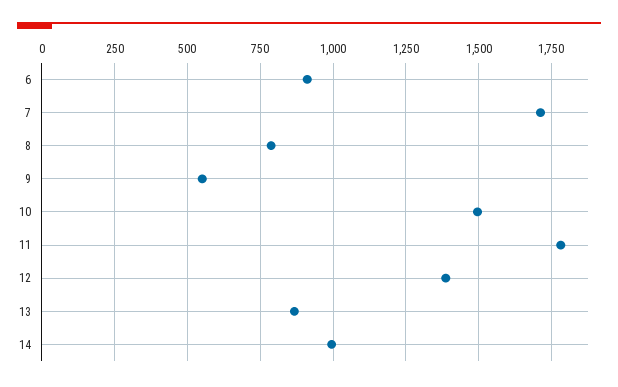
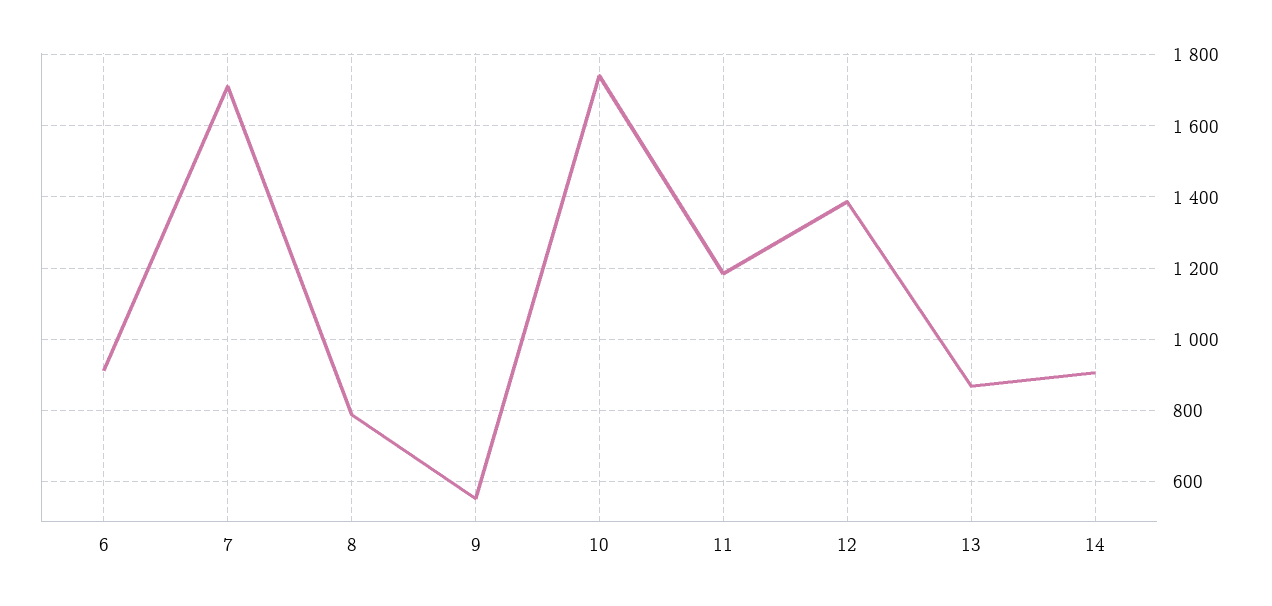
10: 1500 -> 1740
11: 1775 -> 1180
14: 1000 -> 900

